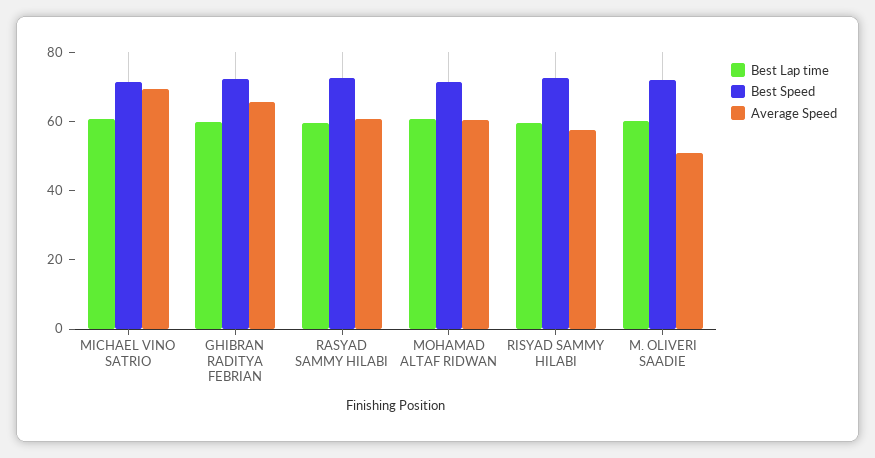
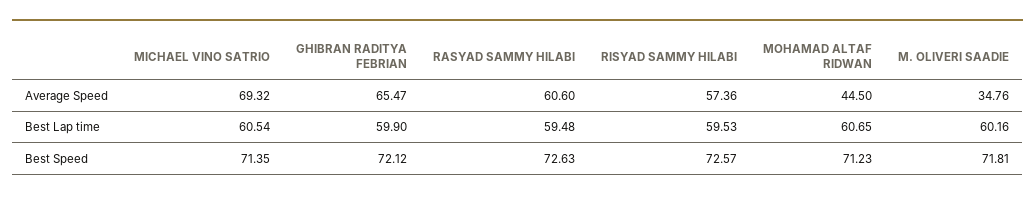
Average Speed, MOHAMAD ALTAF RIDWAN: 60 -> 44.5
Average Speed, M. OLIVERI SAADIE: 50 -> 34.76

